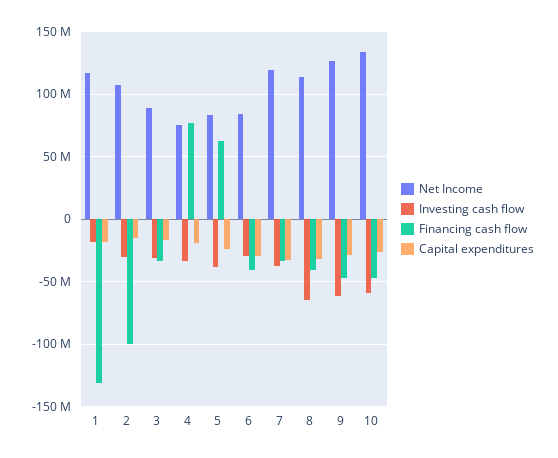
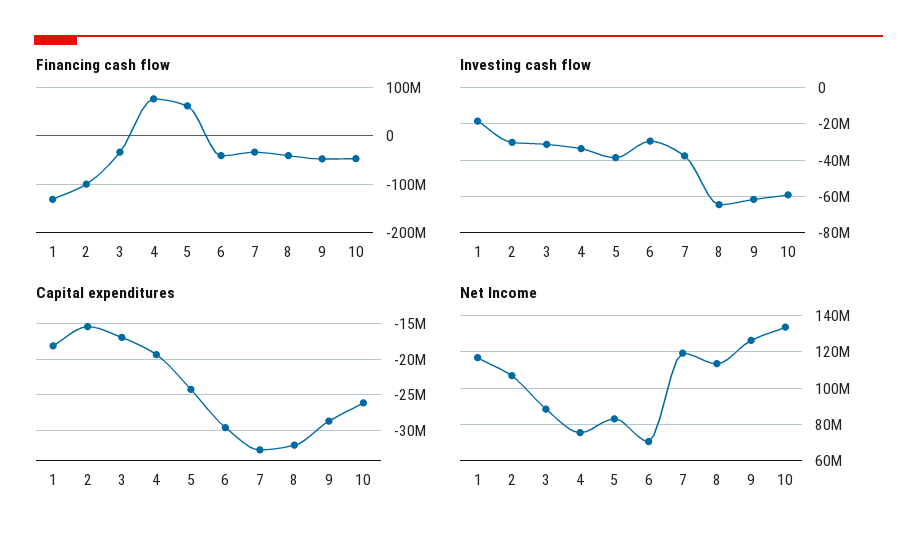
Net Income, 6: 85000000 -> 70000000

